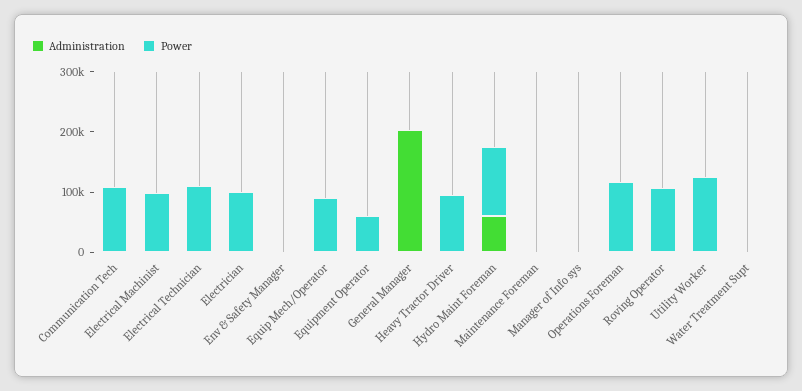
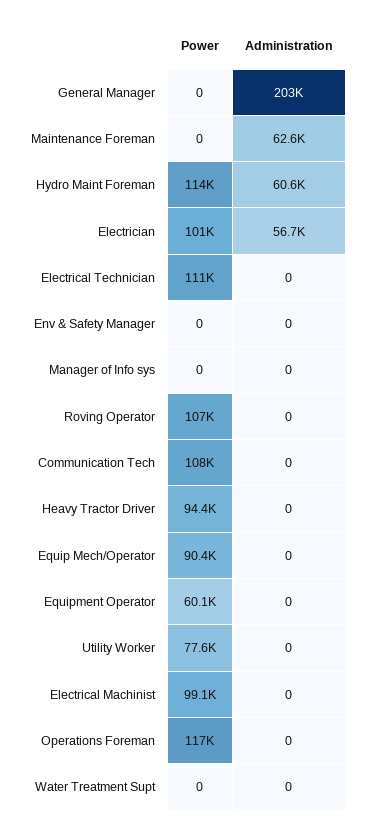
Administration, Electrician: 0 -> 56700
Administration, Maintenance Foreman: 0 -> 62600
Power, Utility Worker: 120000 -> 77600

